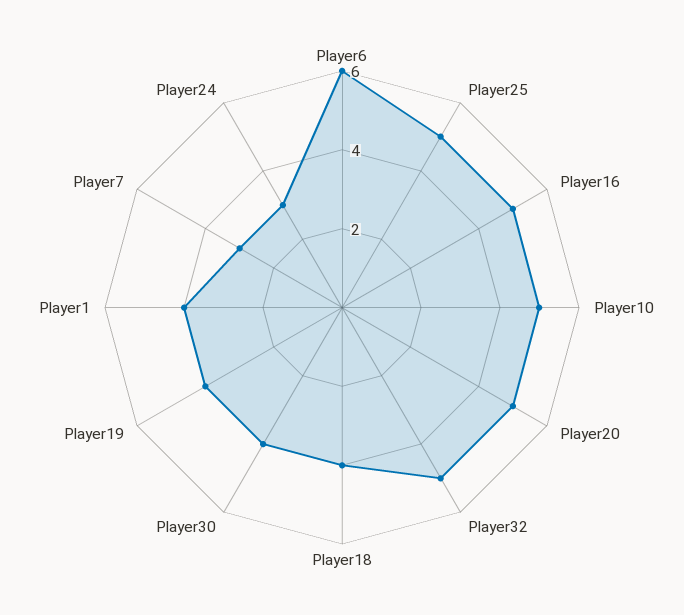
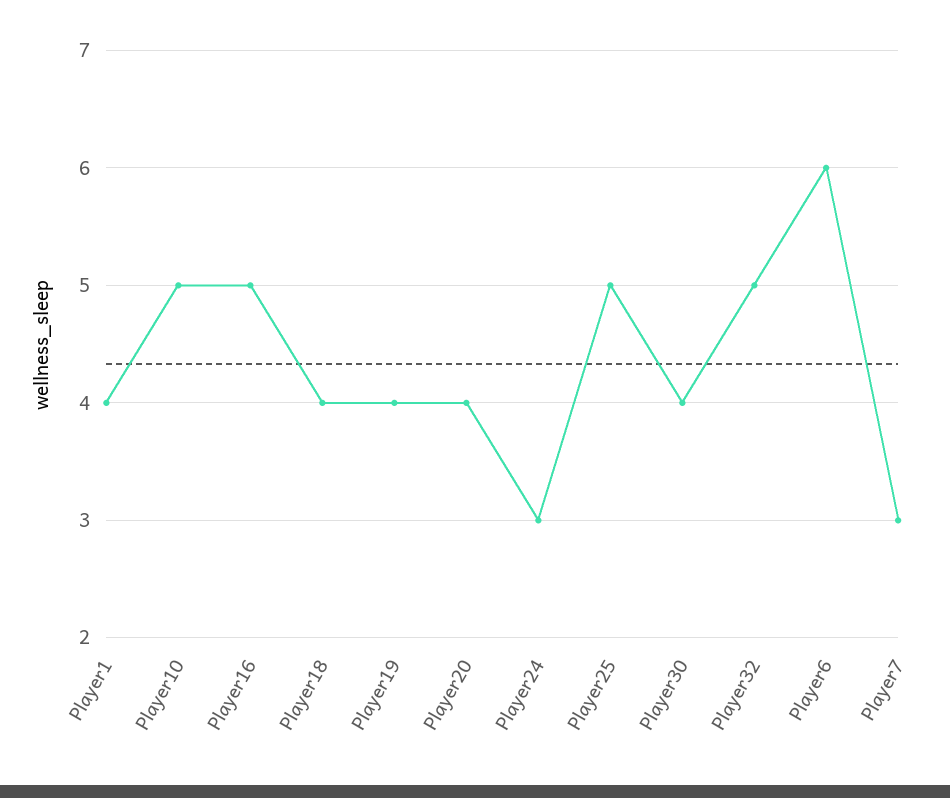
Player20: 5 -> 4

